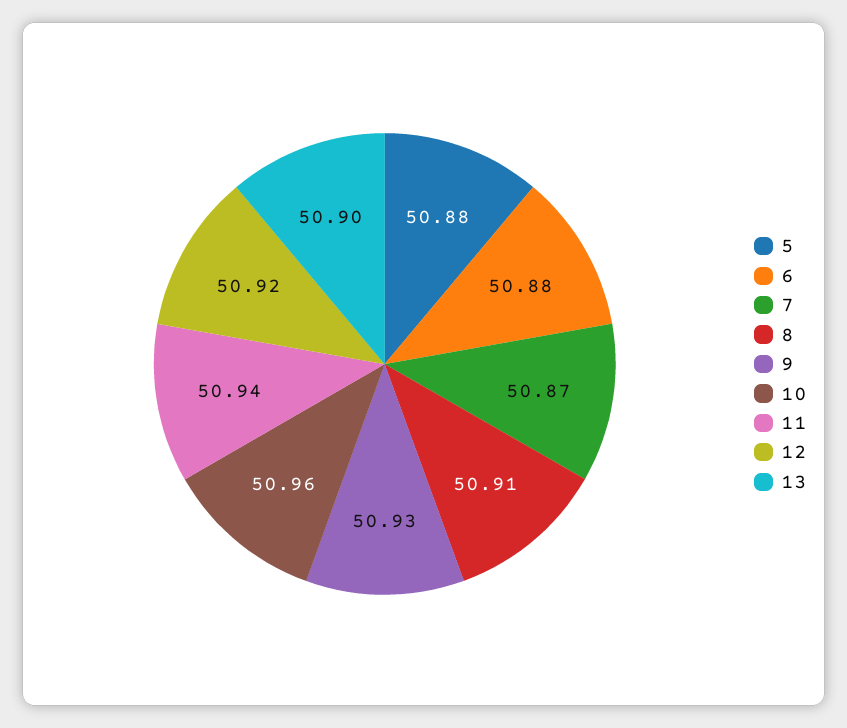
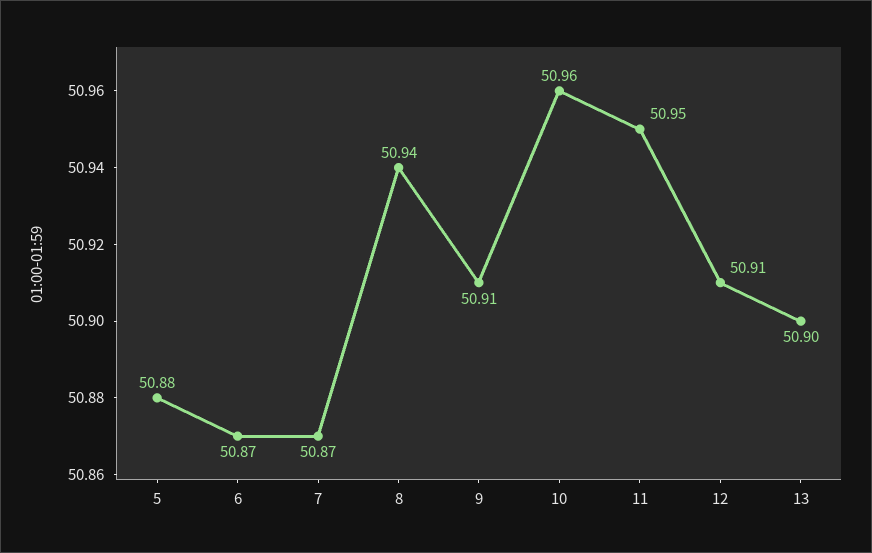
6: 50.88 -> 50.87
8: 50.91 -> 50.94
9: 50.93 -> 50.91
11: 50.94 -> 50.95
12: 50.92 -> 50.91

